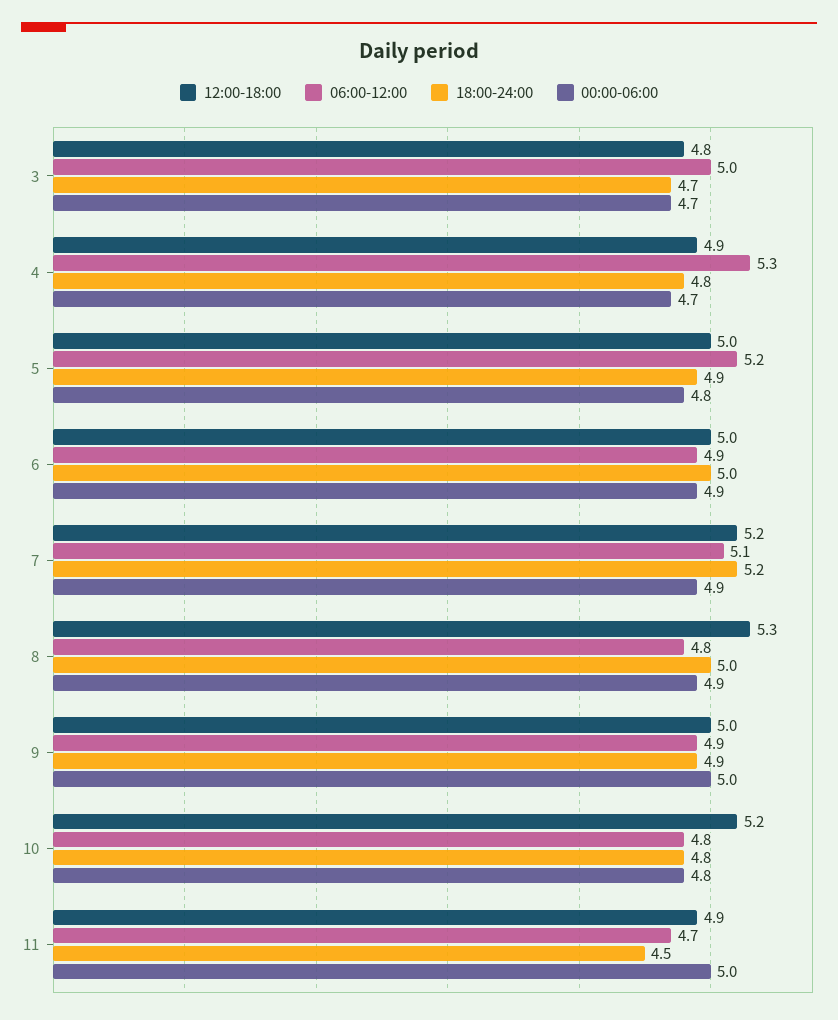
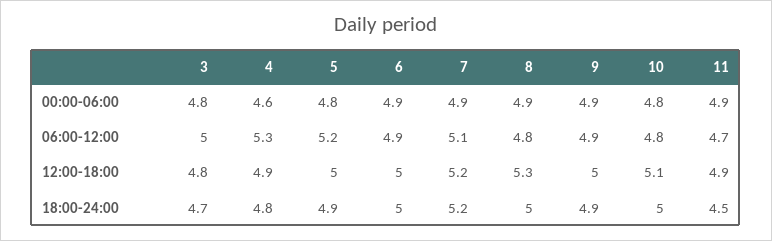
00:00-06:00, 3: 4.7 -> 4.8
00:00-06:00, 4: 4.7 -> 4.6
00:00-06:00, 9: 5 -> 4.9
12:00-18:00, 10: 5.2 -> 5.1
18:00-24:00, 10: 4.8 -> 5
00:00-06:00, 11: 5 -> 4.9

